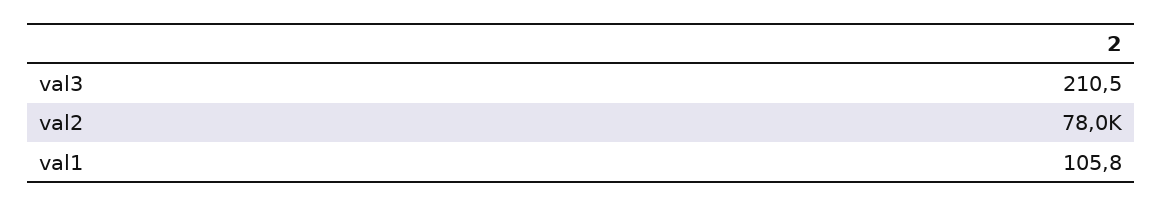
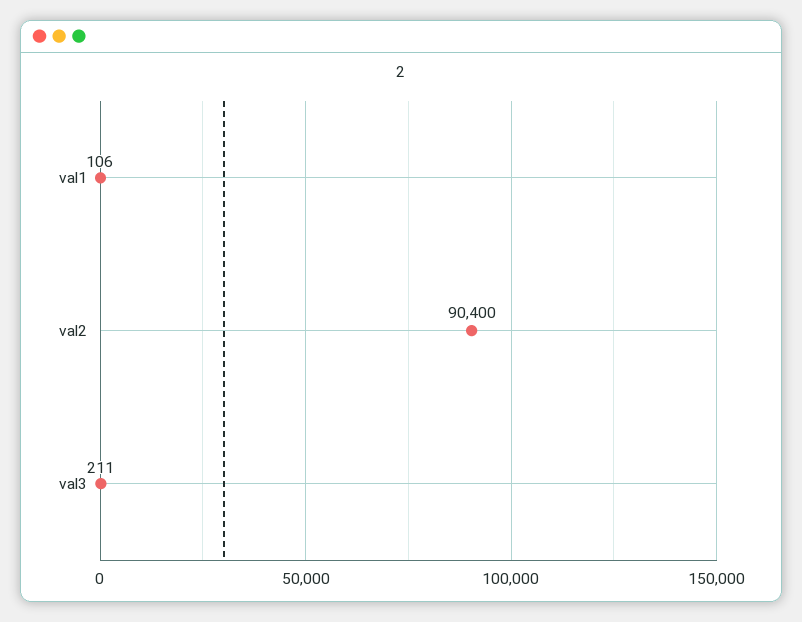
val2: 78000 -> 90400

